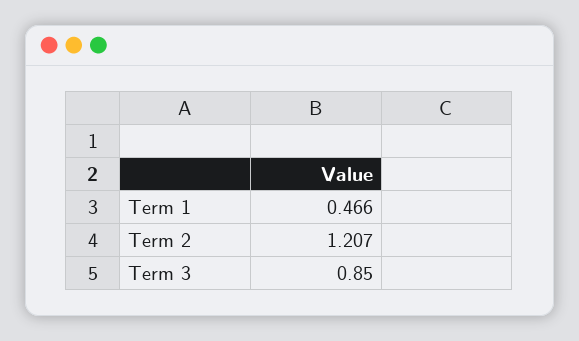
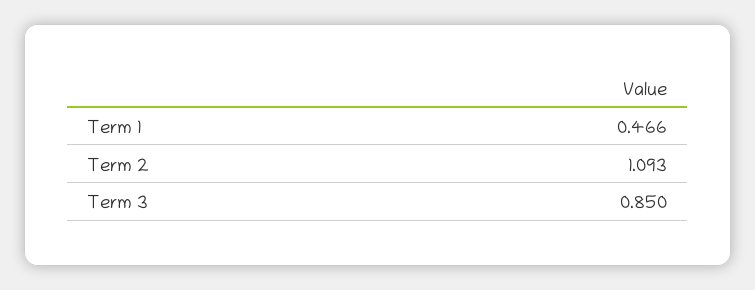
Term 2: 1.207 -> 1.093

